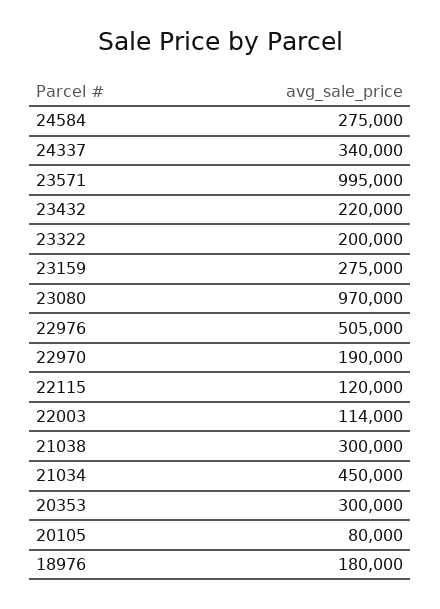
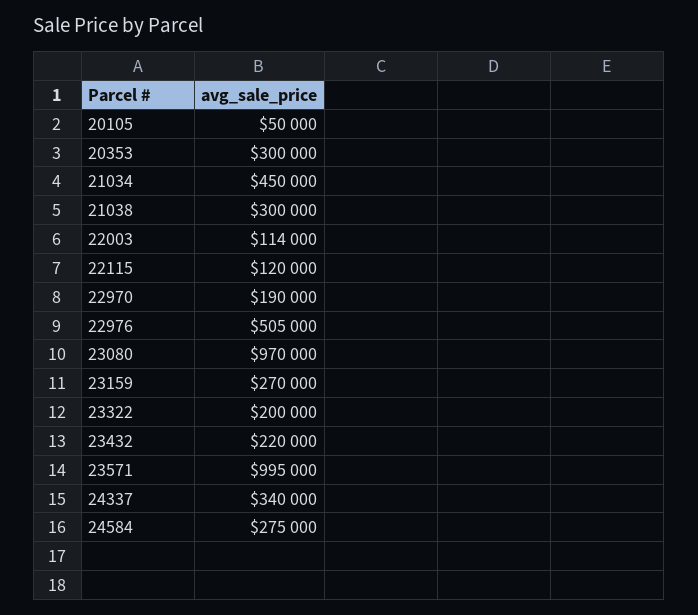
23159: 275000 -> 270000
20105: 80000 -> 50000
18976: 180000 -> none

